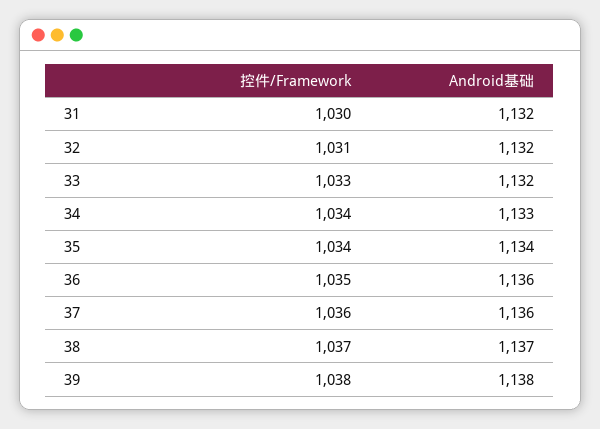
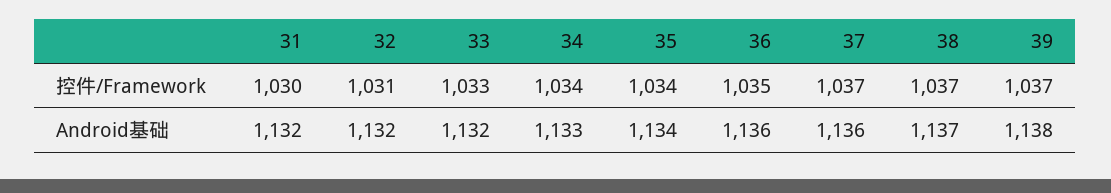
控件/Framework, 37: 1036 -> 1037
控件/Framework, 39: 1038 -> 1037

